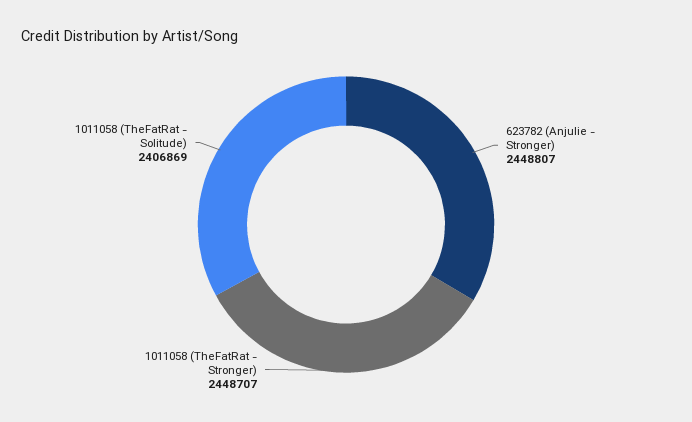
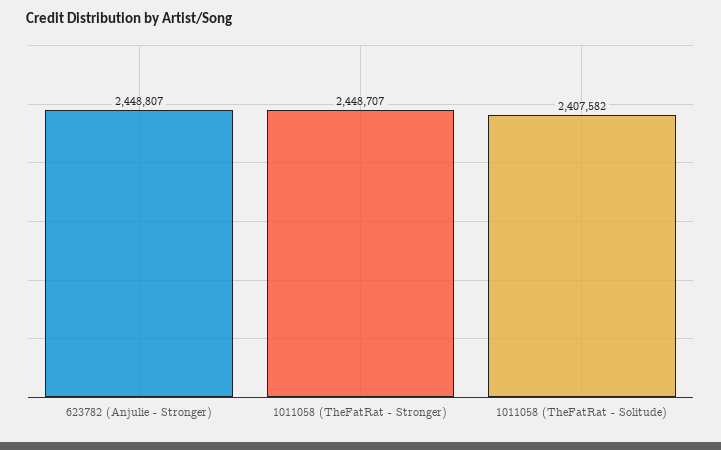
1011058 (TheFatRat - Solitude): 2406869 -> 2407582

